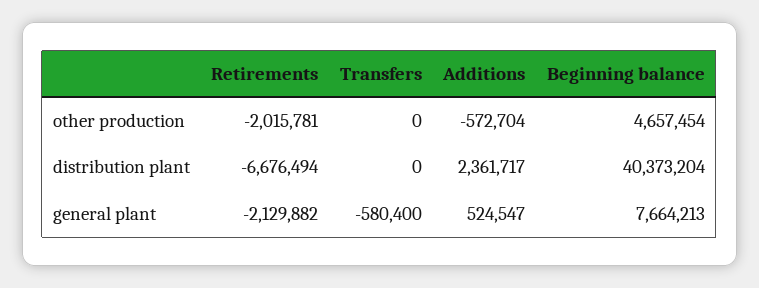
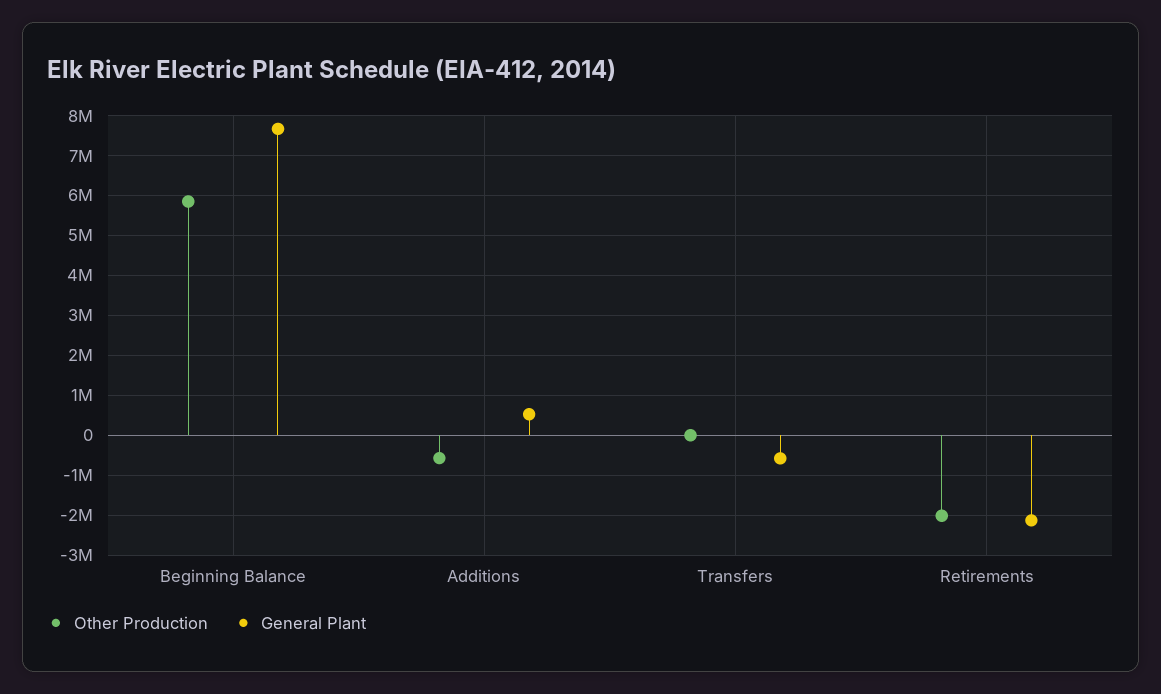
other production, Beginning balance: 4657454 -> 5800000
distribution plant, Retirements: -6676494 -> none
distribution plant, Transfers: 0 -> none
distribution plant, Additions: 2361717 -> none
distribution plant, Beginning balance: 40373204 -> none

